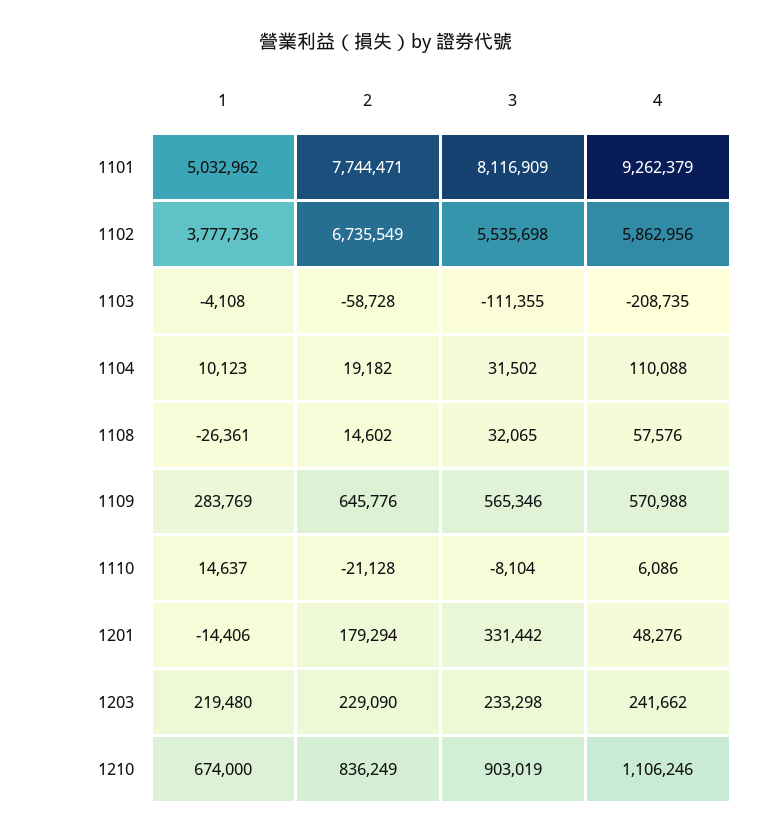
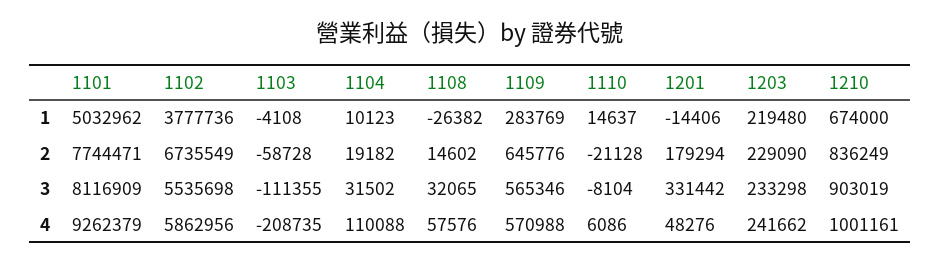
1, 1108: -26361 -> -26382
4, 1210: 1106246 -> 1001161

